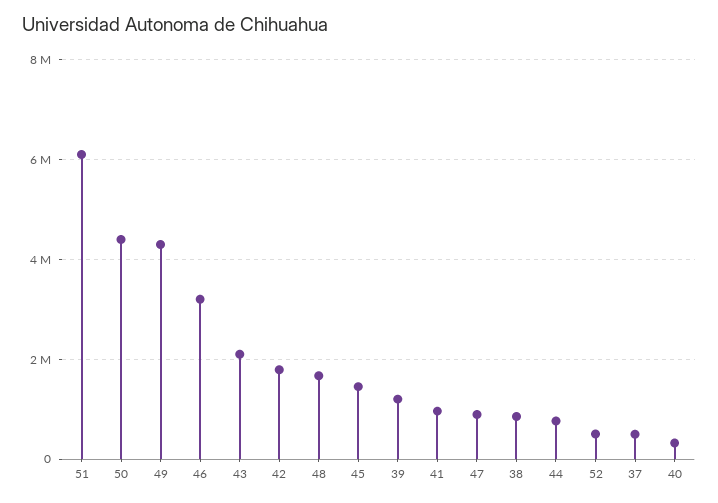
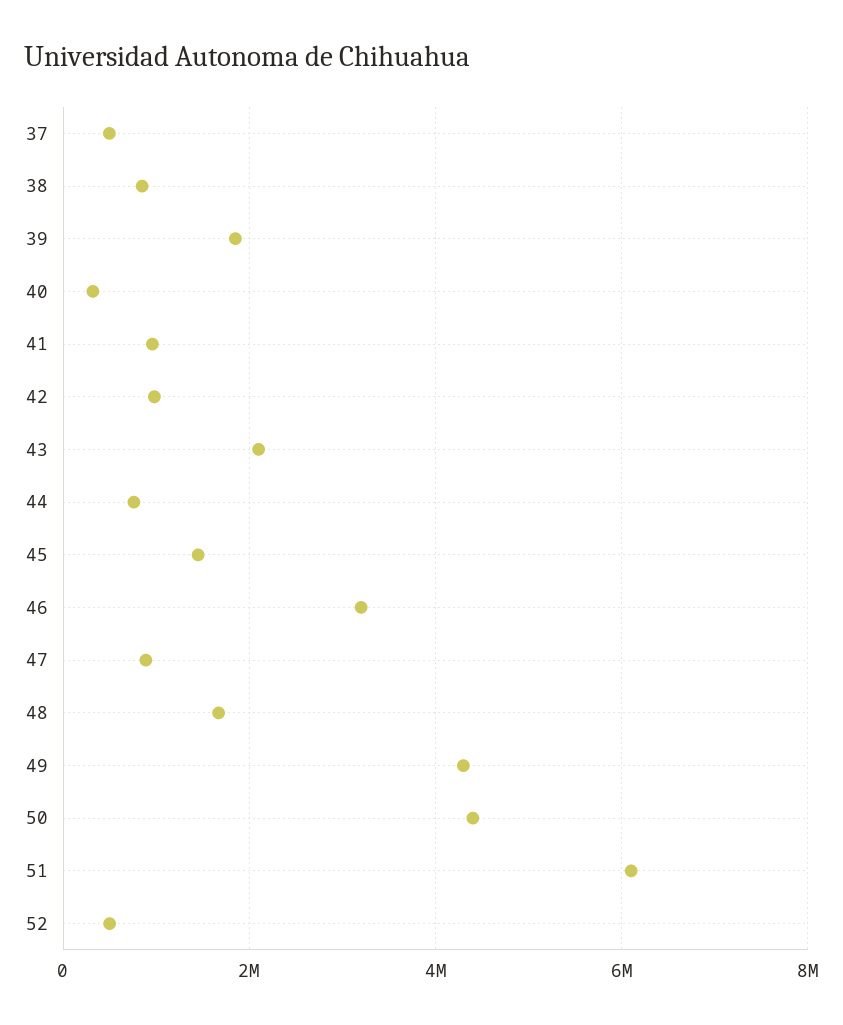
42: 1800000 -> 1000000
39: 1200000 -> 1800000

